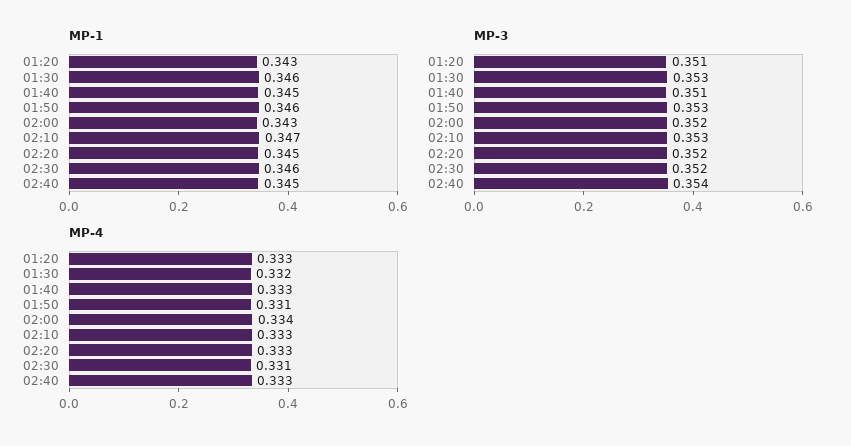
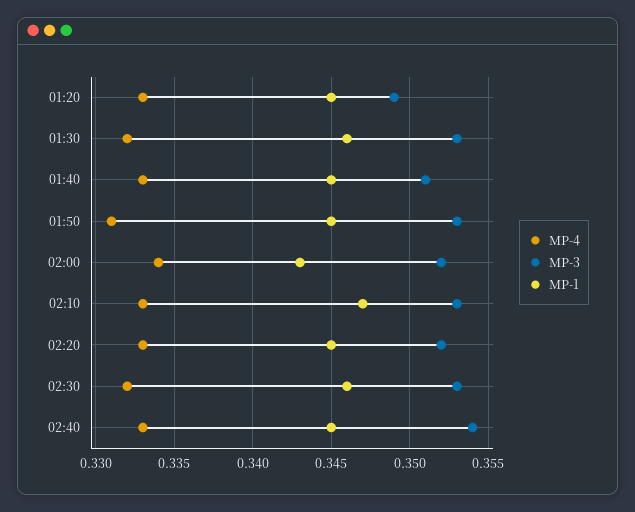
MP-1, 01:20: 0.343 -> 0.345
MP-1, 01:50: 0.346 -> 0.345
MP-3, 01:20: 0.351 -> 0.349
MP-3, 02:30: 0.352 -> 0.353
MP-4, 02:30: 0.331 -> 0.332

